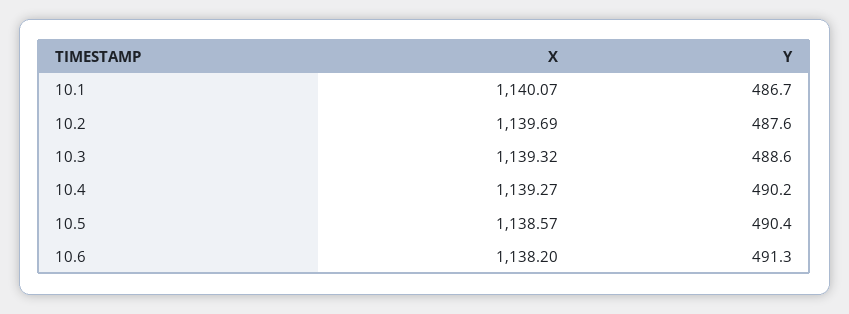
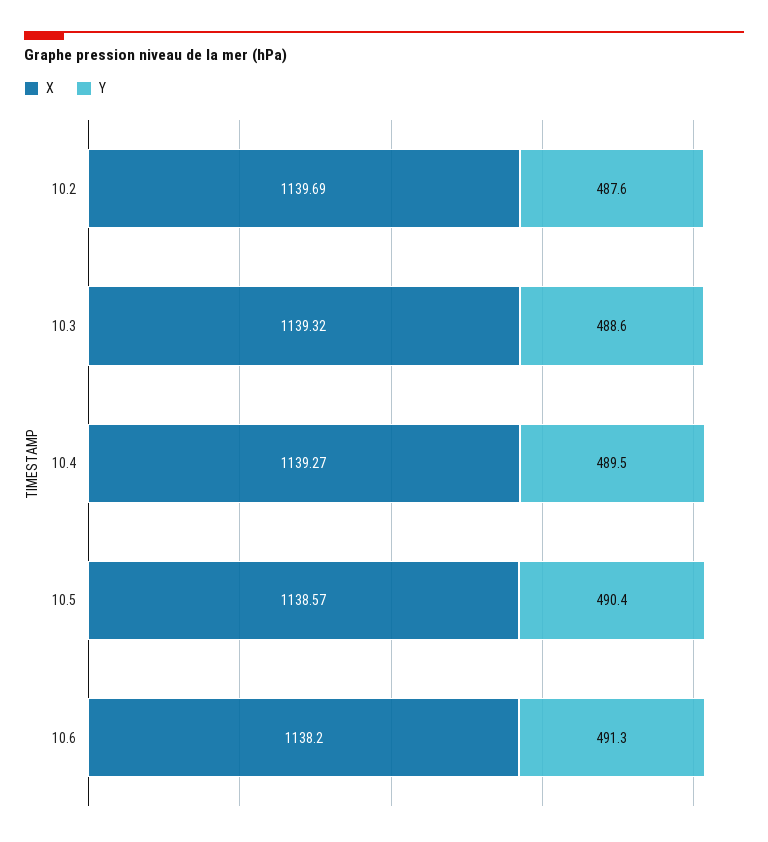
X, 10.1: 1140.07 -> none
Y, 10.1: 486.7 -> none
Y, 10.4: 490.2 -> 489.5

